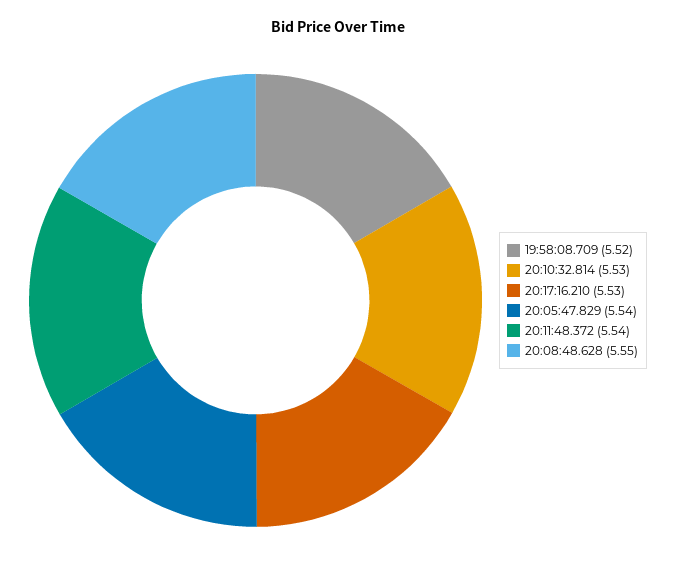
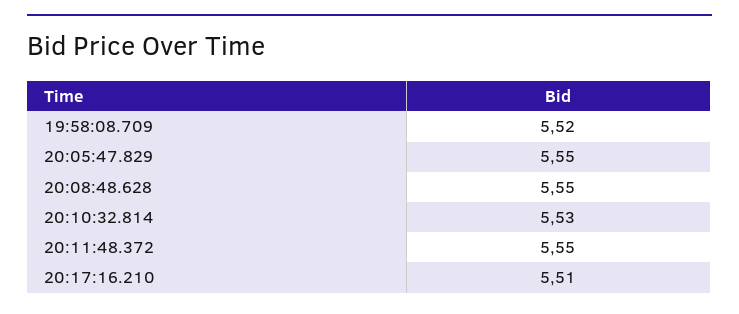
20:17:16.210: 5.53 -> 5.51
20:05:47.829: 5.54 -> 5.55
20:11:48.372: 5.54 -> 5.55

